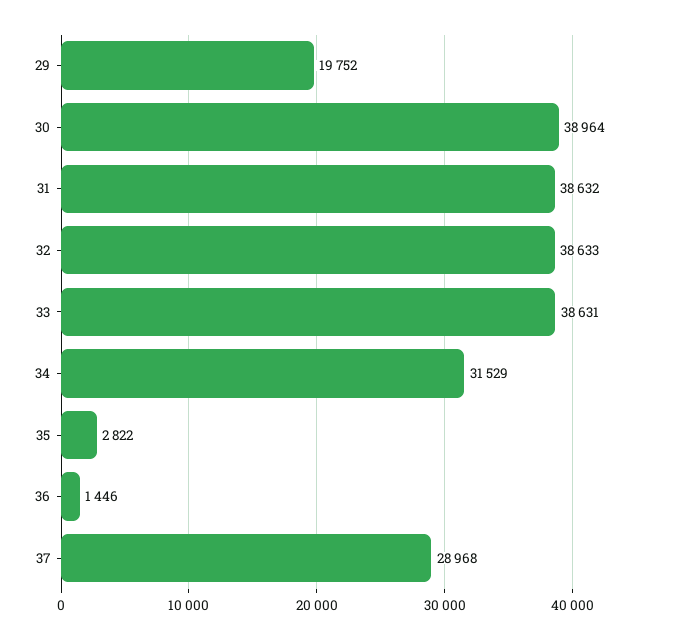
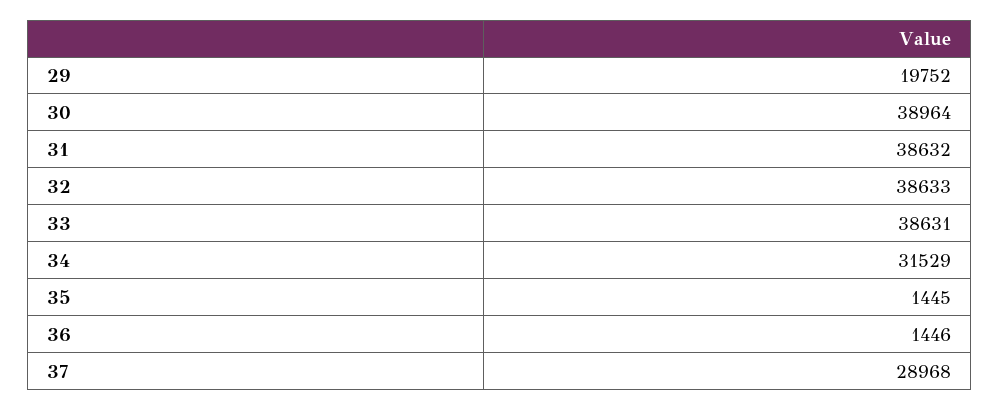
35: 2822 -> 1445

